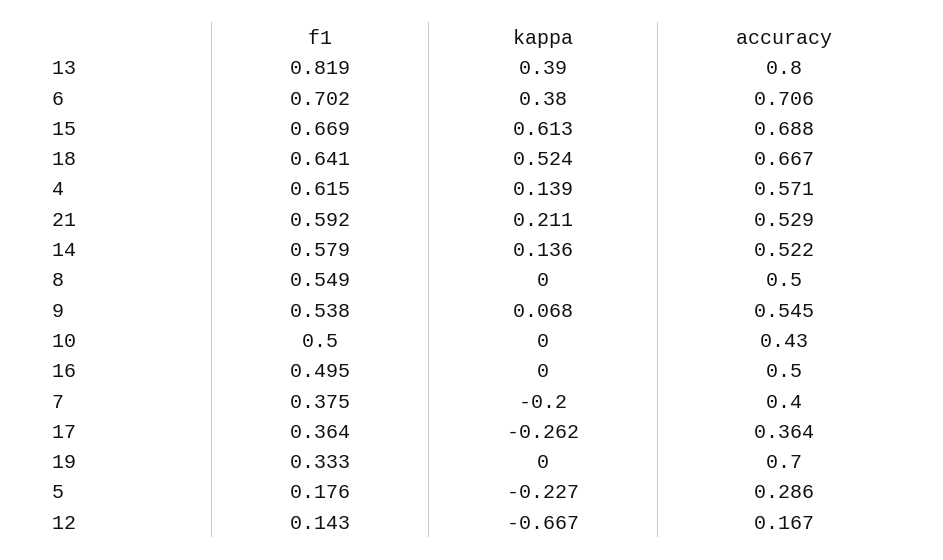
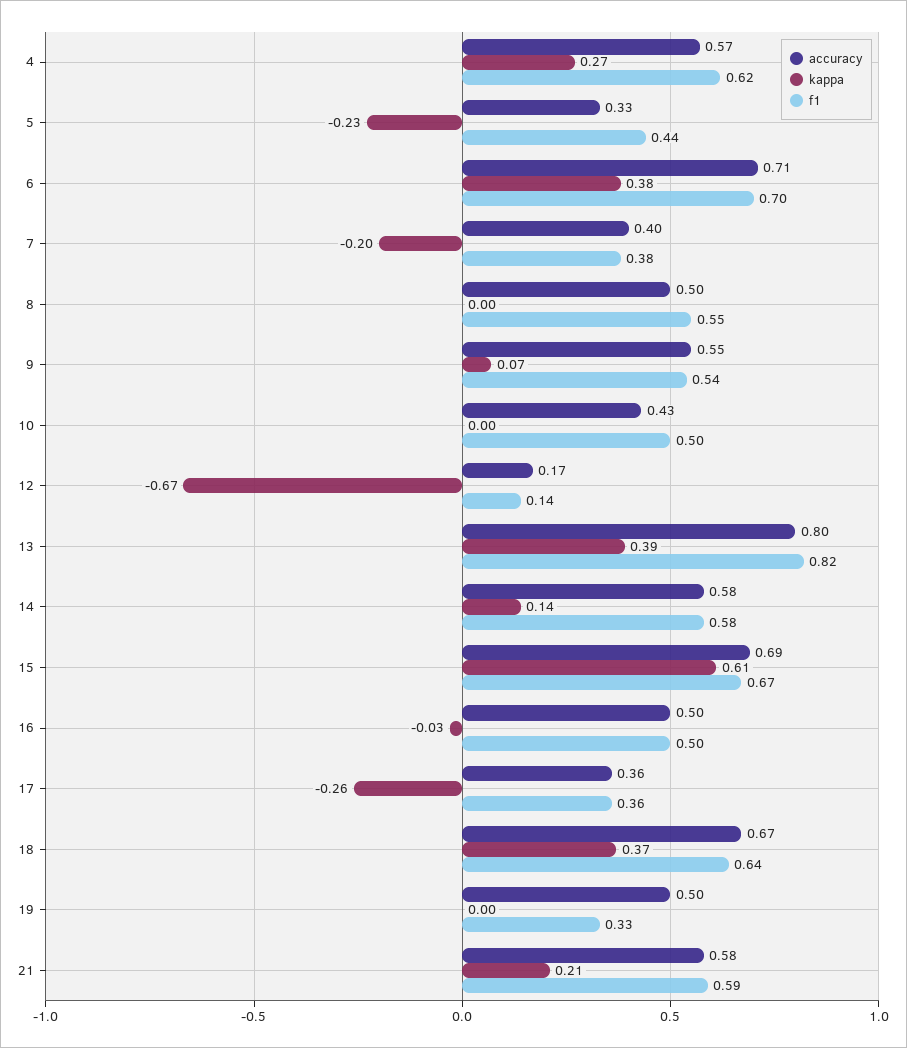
kappa, 18: 0.524 -> 0.37
kappa, 4: 0.139 -> 0.27
accuracy, 21: 0.529 -> 0.58
accuracy, 14: 0.522 -> 0.58
kappa, 16: 0 -> -0.03
accuracy, 19: 0.7 -> 0.5
f1, 5: 0.176 -> 0.44
accuracy, 5: 0.286 -> 0.33

